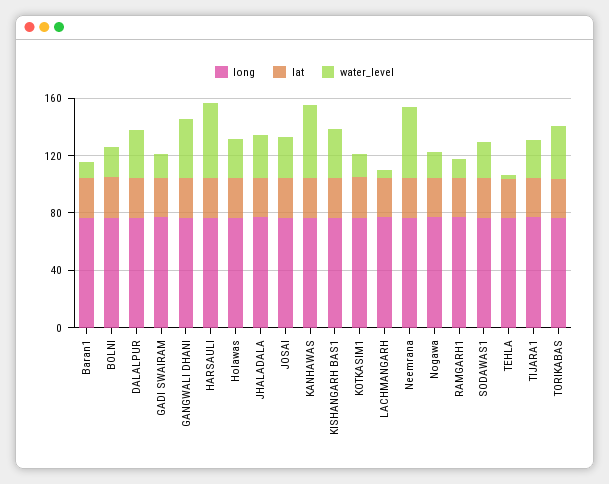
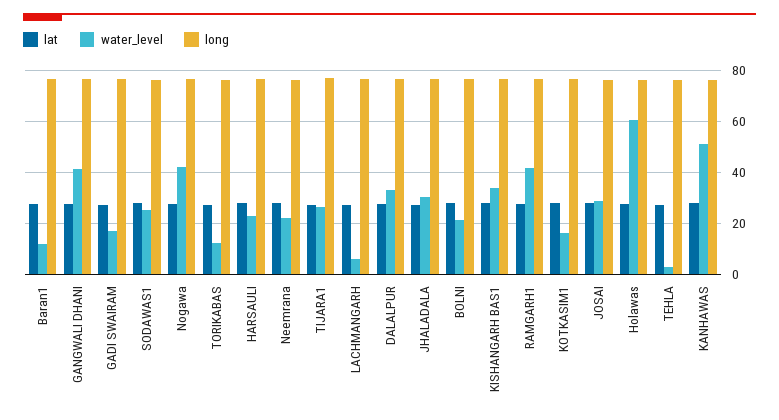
water_level, HARSAULI: 50 -> 22.5
water_level, Holawas: 30 -> 60
water_level, Neemrana: 50 -> 22.5
water_level, Nogawa: 20 -> 42.5
water_level, RAMGARH1: 10 -> 42.5
water_level, TORIKABAS: 40 -> 12.5

